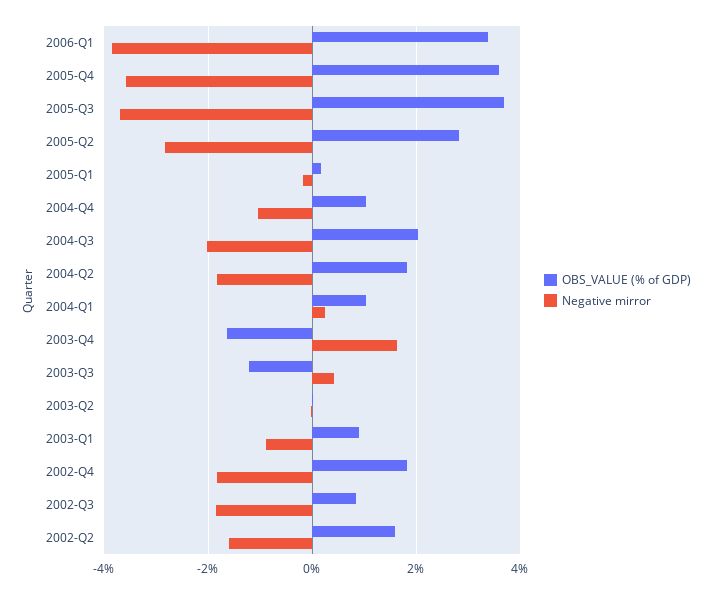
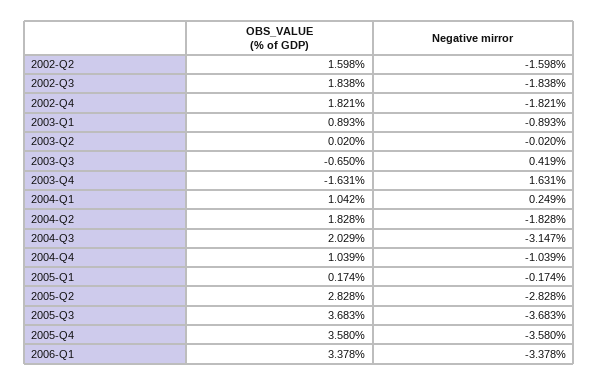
Negative mirror, 2006-Q1: -3.8 -> -3.378
Negative mirror, 2004-Q3: -2 -> -3.147
OBS_VALUE (% of GDP), 2003-Q3: -1.2 -> -0.65
OBS_VALUE (% of GDP), 2002-Q3: 0.8 -> 1.838

